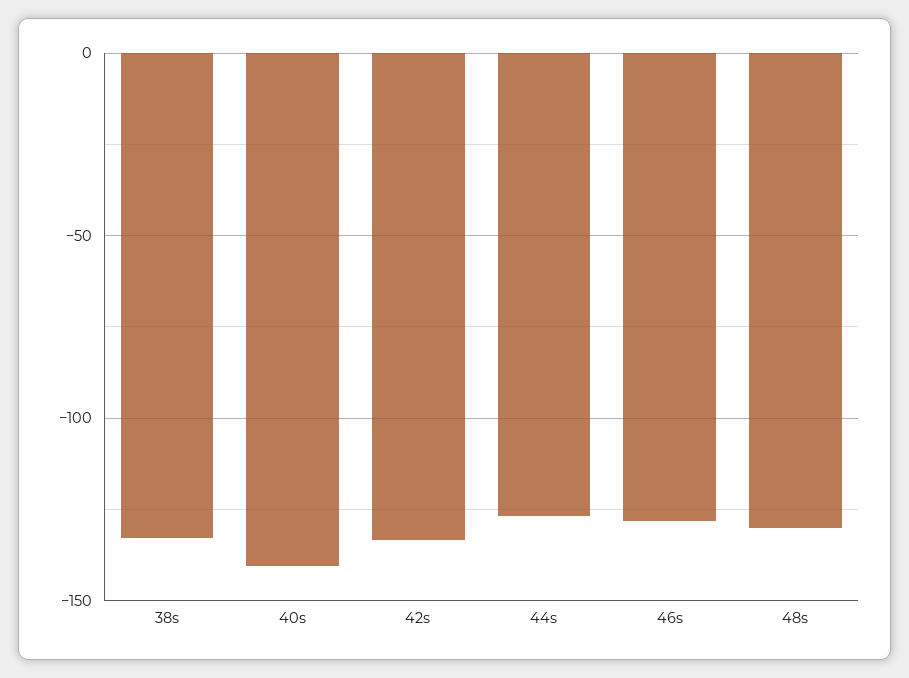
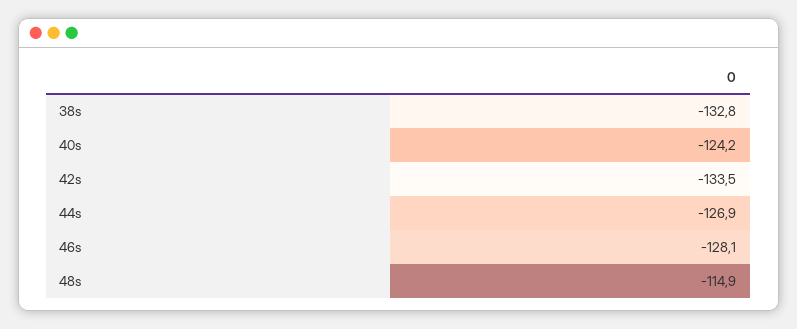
40s: -140 -> -124.2
48s: -130 -> -114.9

